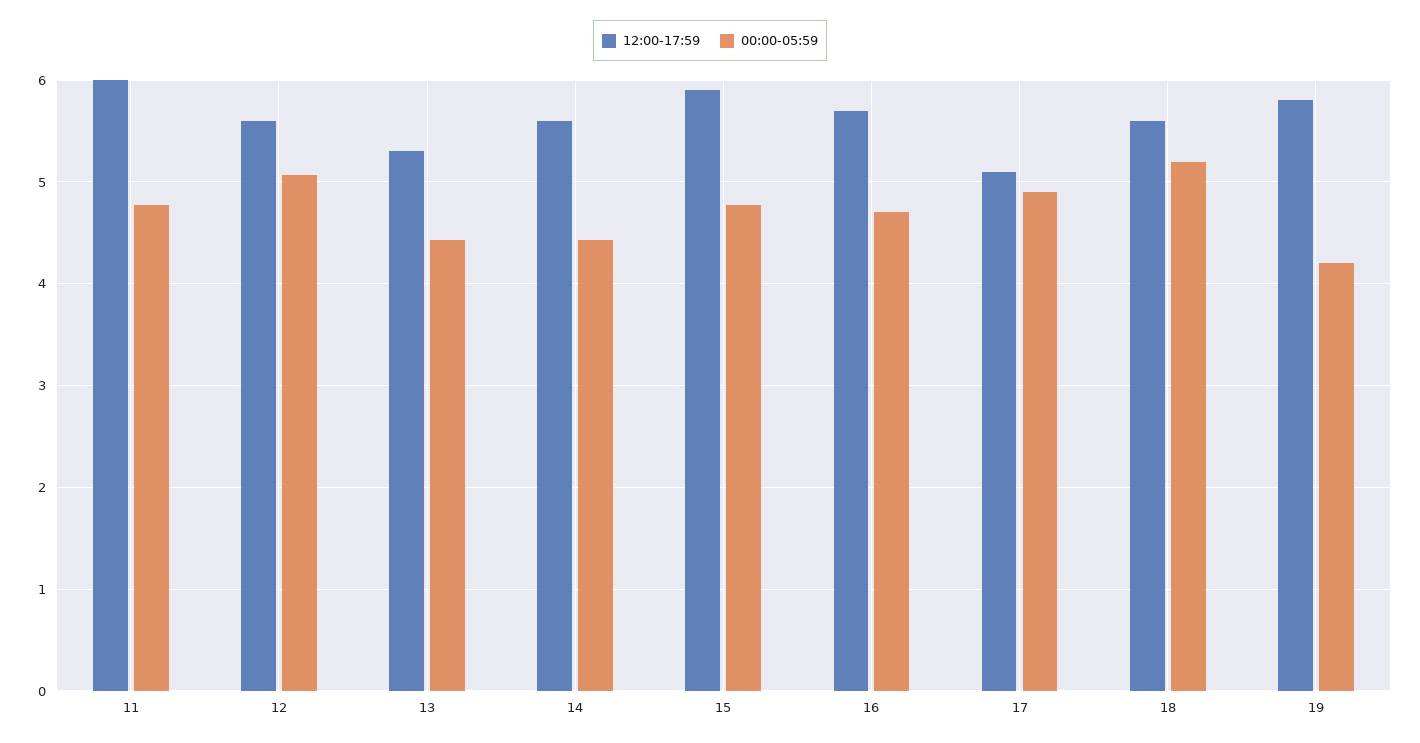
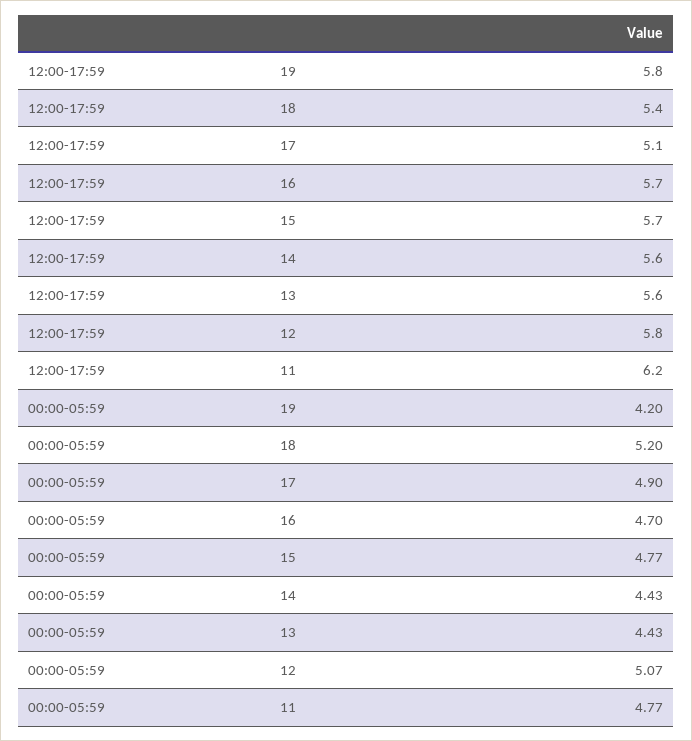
12:00-17:59, 11: 6 -> 6.2
12:00-17:59, 12: 5.6 -> 5.8
12:00-17:59, 13: 5.3 -> 5.6
12:00-17:59, 15: 5.9 -> 5.7
12:00-17:59, 18: 5.6 -> 5.4

